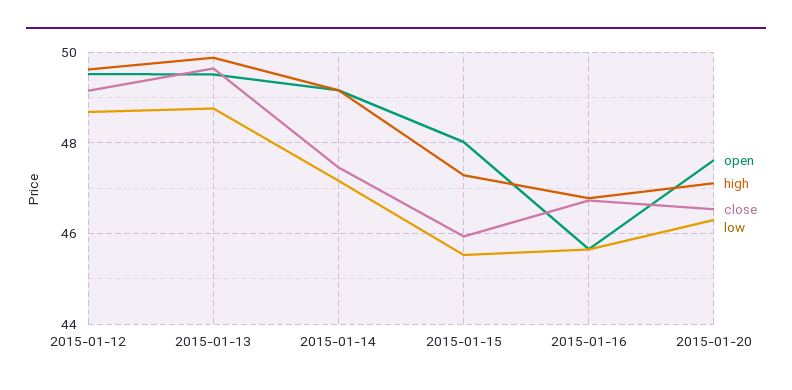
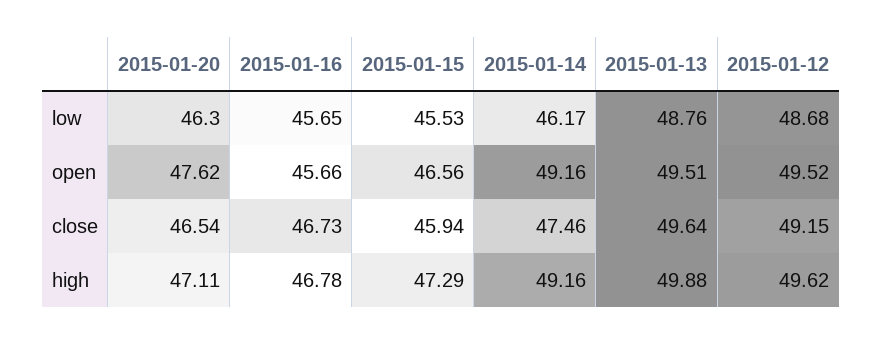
low, 2015-01-14: 47.2 -> 46.17
open, 2015-01-15: 48 -> 46.56

